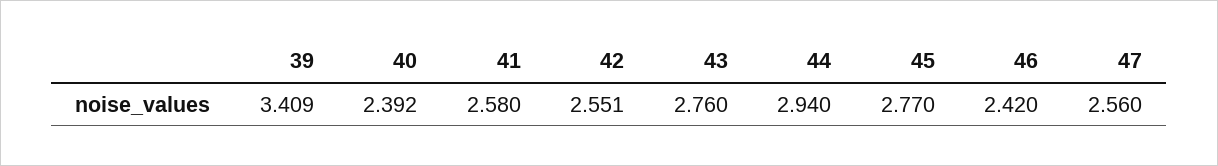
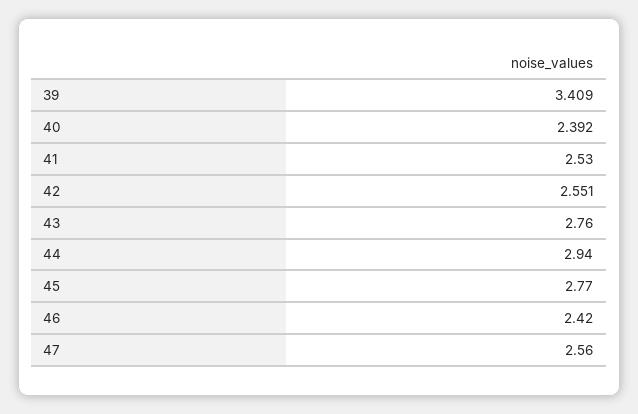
41: 2.58 -> 2.53

